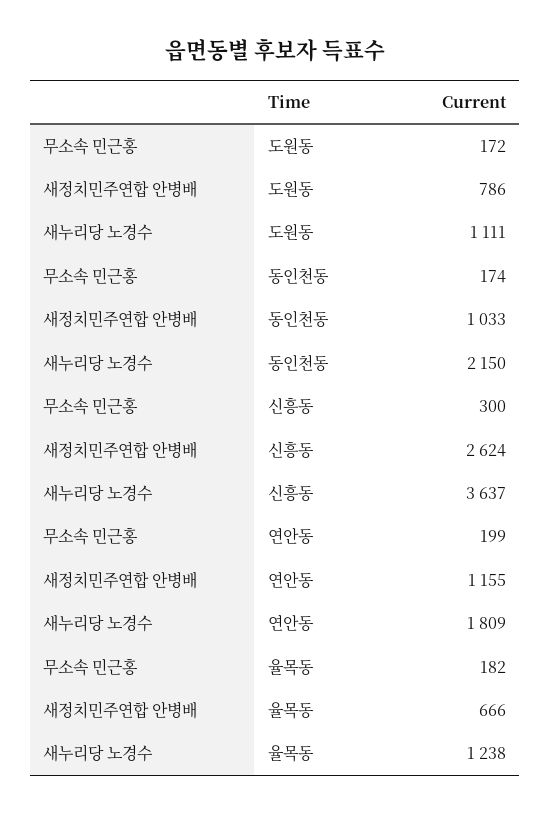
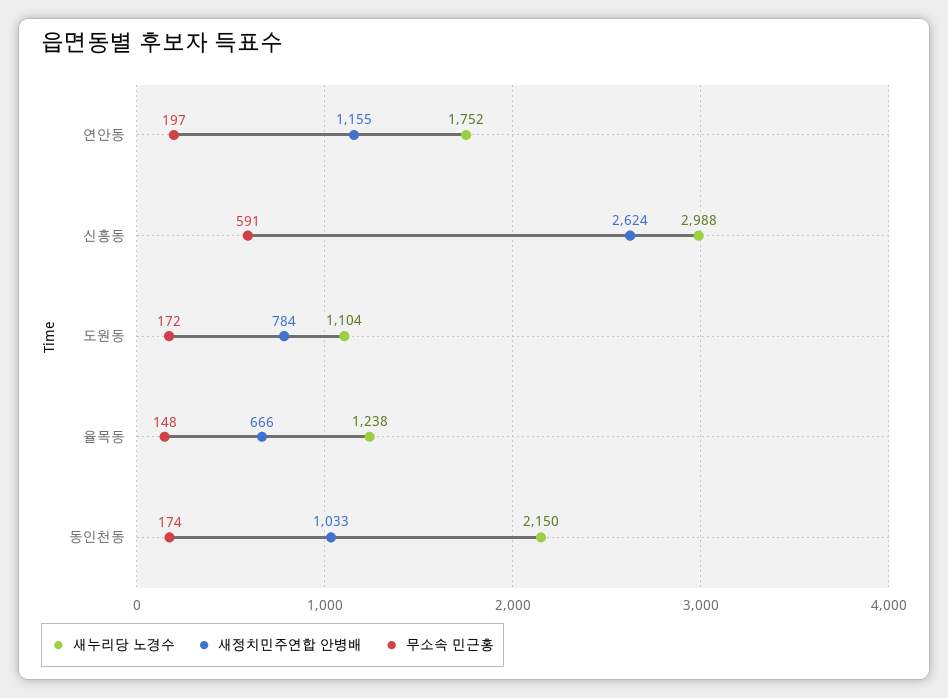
새정치민주연합 안병배, 도원동: 786 -> 784
새누리당 노경수, 도원동: 1111 -> 1104
무소속 민근홍, 신흥동: 300 -> 591
새누리당 노경수, 신흥동: 3637 -> 2988
무소속 민근홍, 연안동: 199 -> 197
새누리당 노경수, 연안동: 1809 -> 1752
무소속 민근홍, 율목동: 182 -> 148

